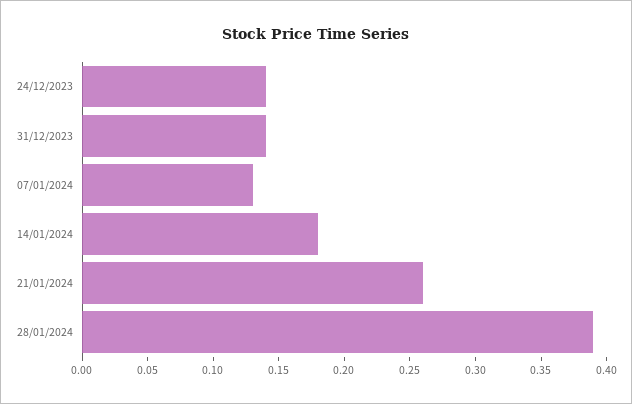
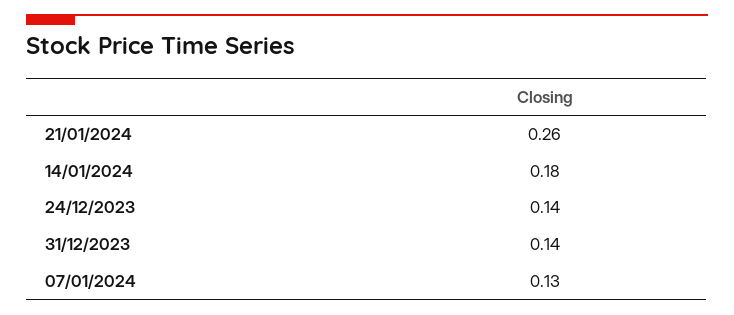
28/01/2024: 0.39 -> none

